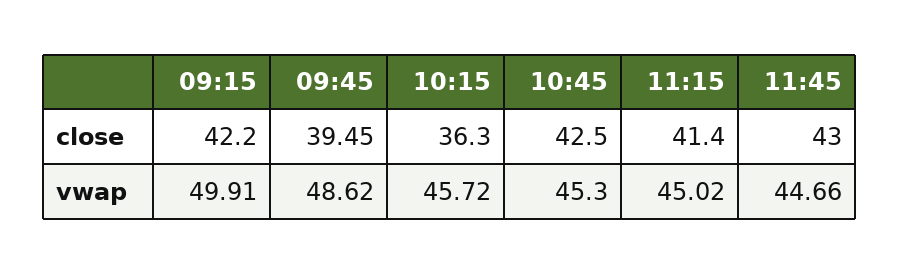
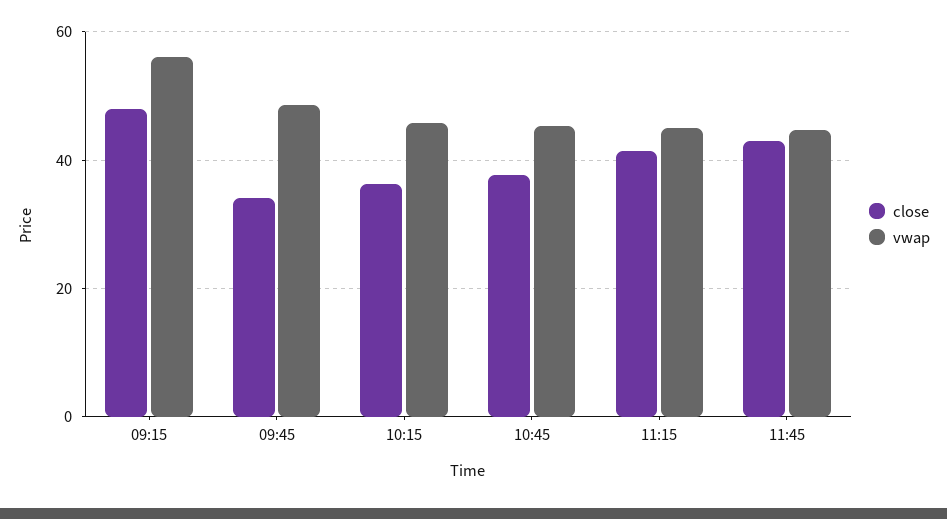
close, 09:15: 42.2 -> 48
close, 09:45: 39.45 -> 34
close, 10:45: 42.5 -> 38
vwap, 09:15: 49.91 -> 56

